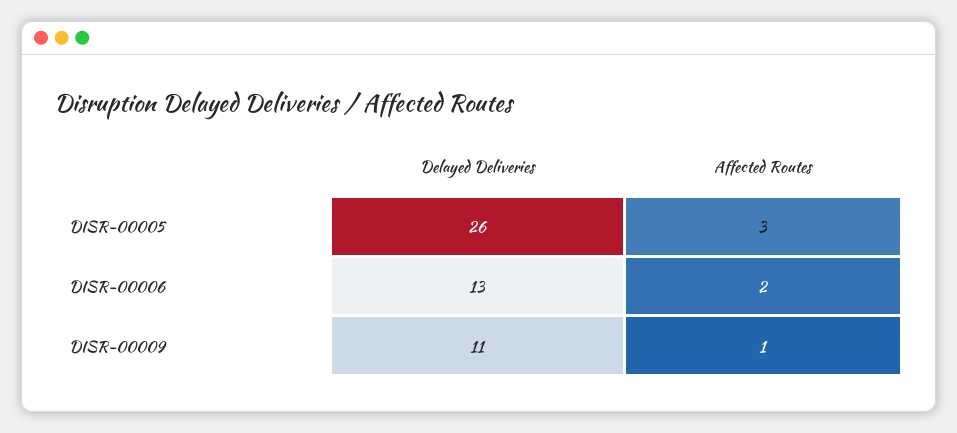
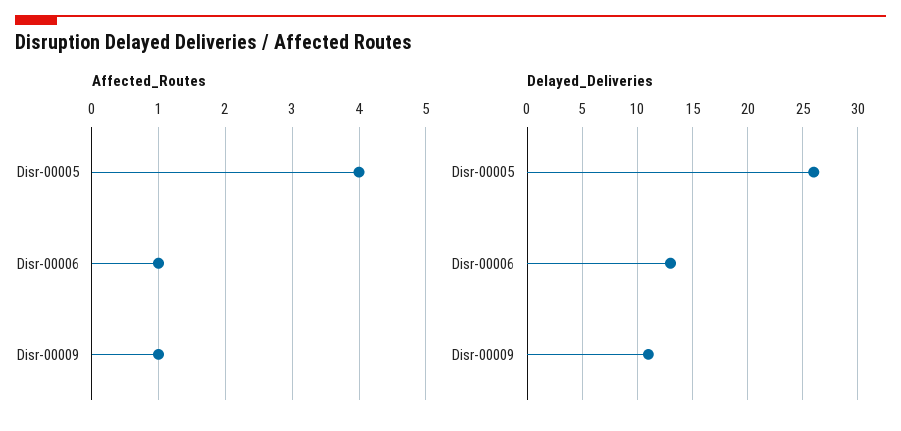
Affected Routes, DISR-00005: 3 -> 4
Affected Routes, DISR-00006: 2 -> 1

